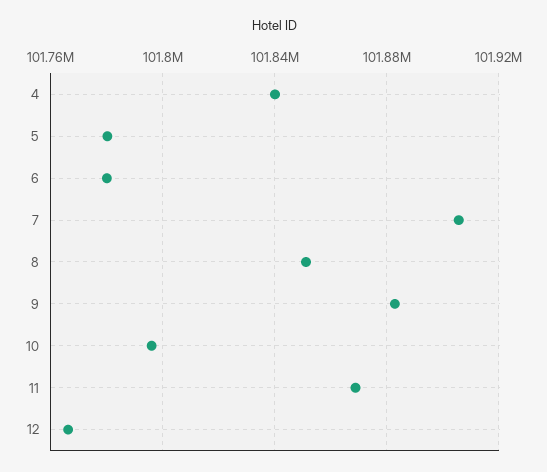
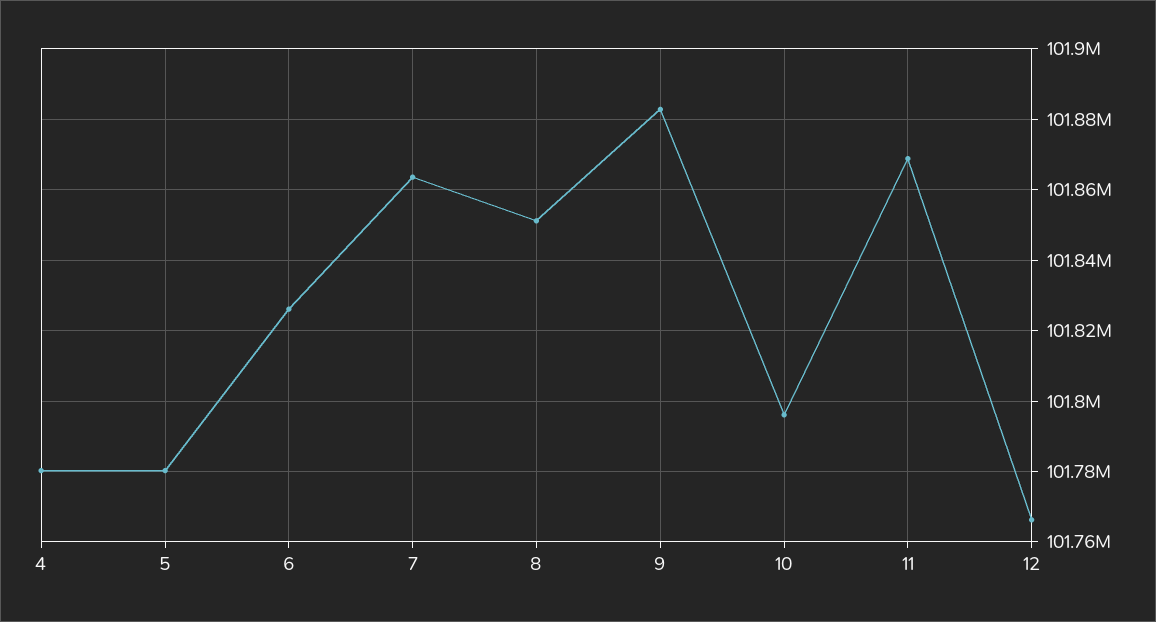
4: 101840000 -> 101780000
6: 101780000 -> 101826000
7: 101905000 -> 101864000

